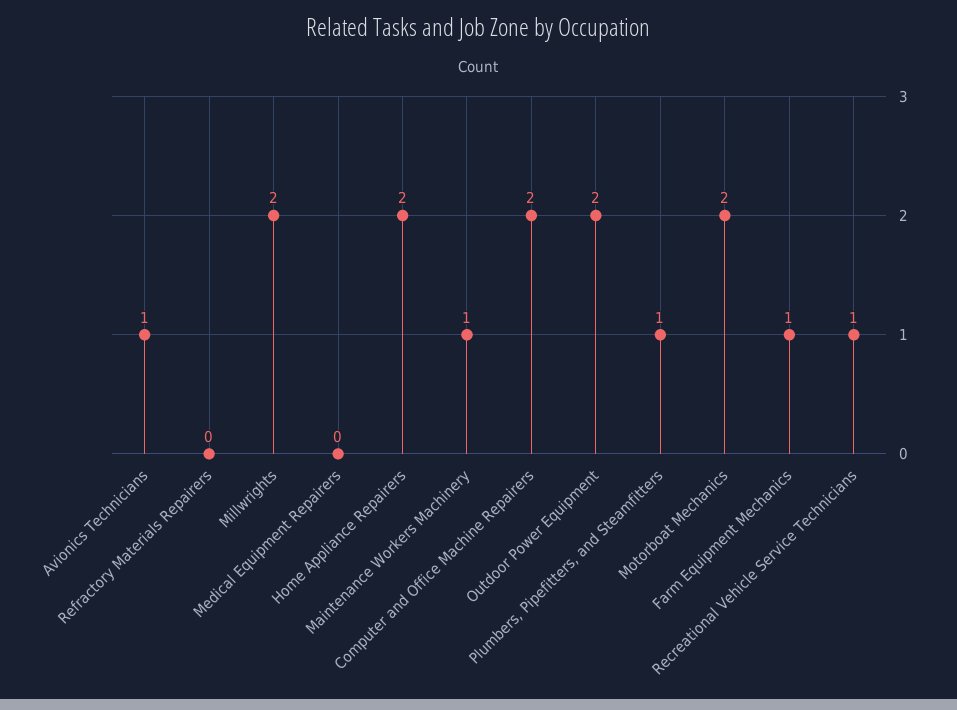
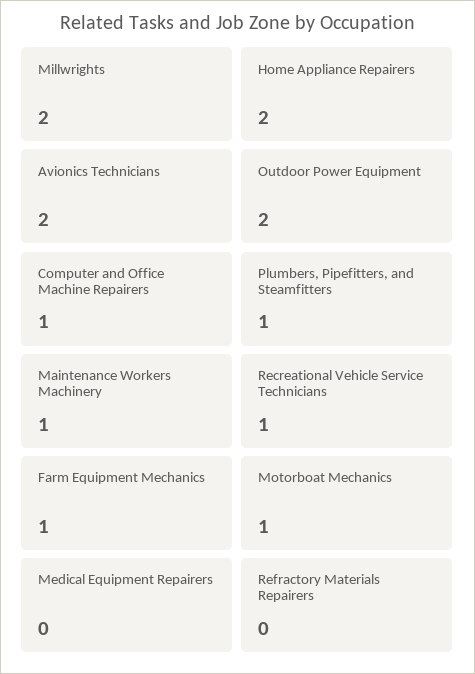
Avionics Technicians: 1 -> 2
Computer and Office Machine Repairers: 2 -> 1
Motorboat Mechanics: 2 -> 1

